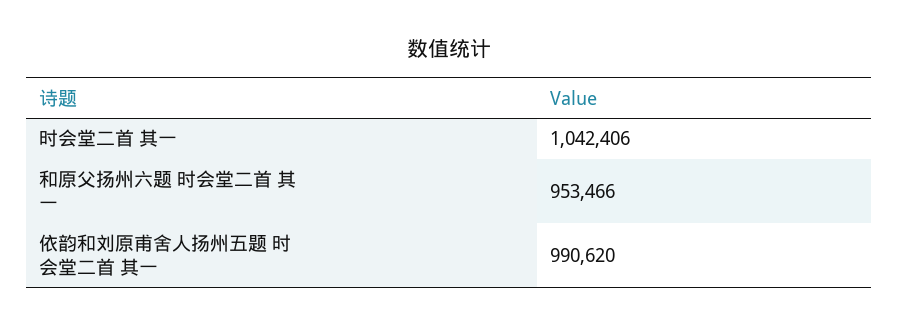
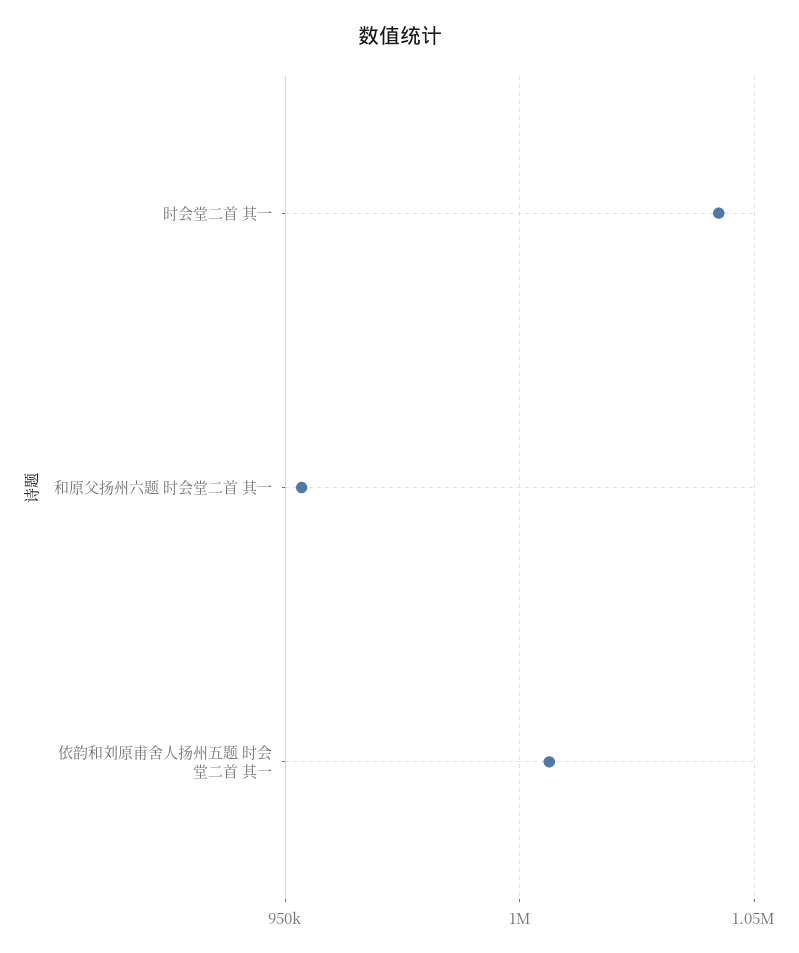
依韵和刘原甫舍人扬州五题 时会堂二首 其一: 990620 -> 1005000

